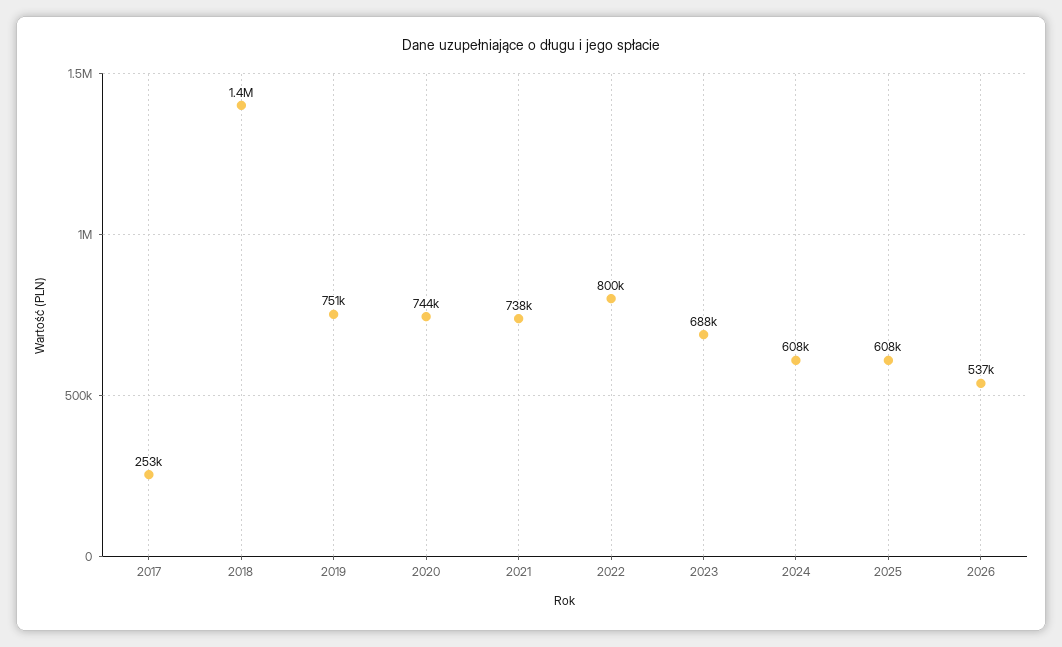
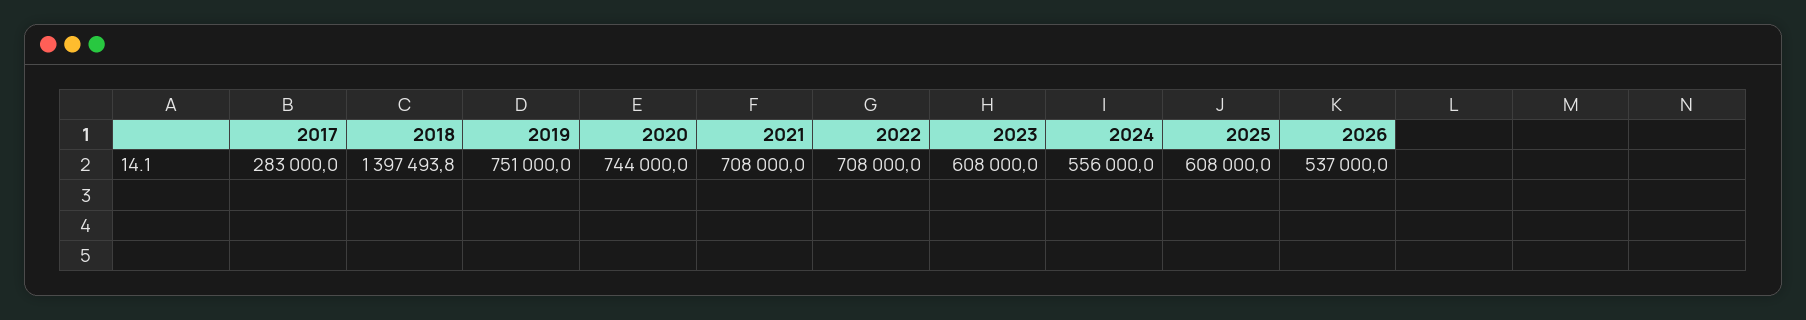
2017: 253000 -> 283000
2021: 738000 -> 708000
2022: 800000 -> 708000
2023: 688000 -> 608000
2024: 608000 -> 556000

